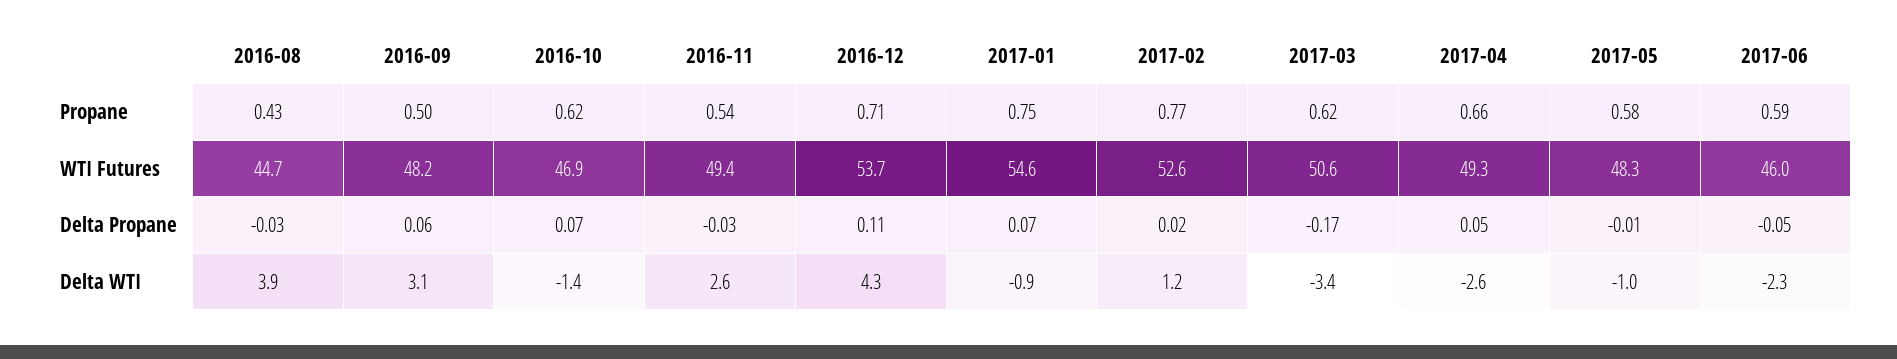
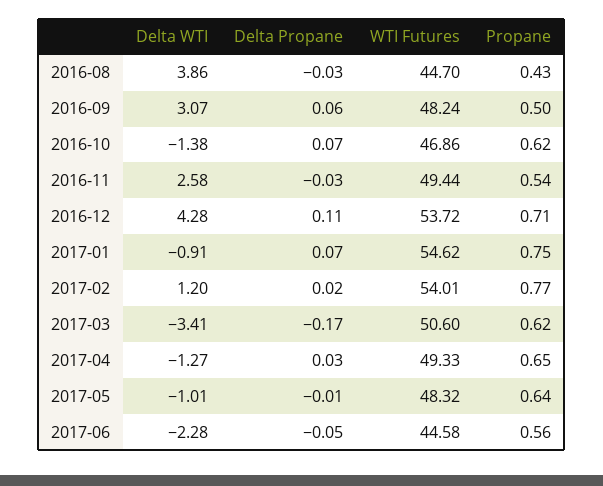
2017-04, Propane: 0.66 -> 0.65
2017-05, Propane: 0.58 -> 0.64
2017-06, Propane: 0.59 -> 0.56
2017-02, WTI Futures: 52.6 -> 54.01
2017-06, WTI Futures: 46 -> 44.58
2017-04, Delta Propane: 0.05 -> 0.03
2017-04, Delta WTI: -2.6 -> -1.27

